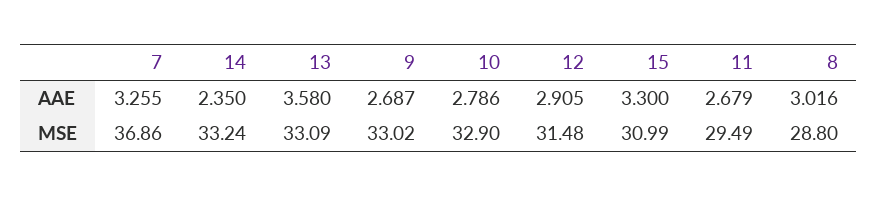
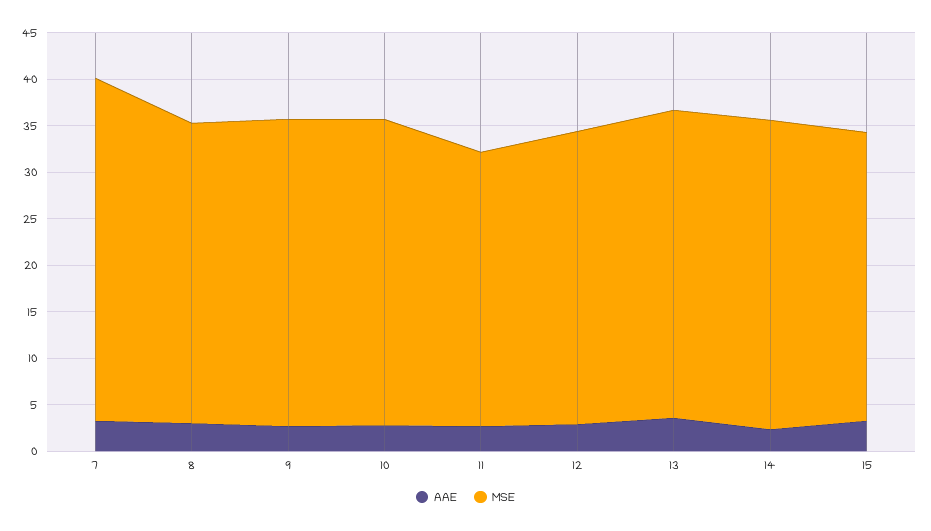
MSE, 8: 28.8 -> 32

